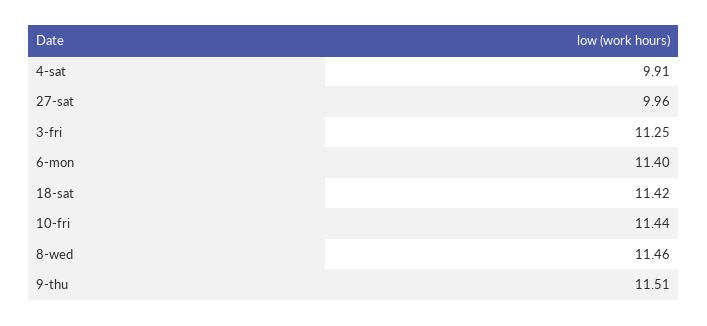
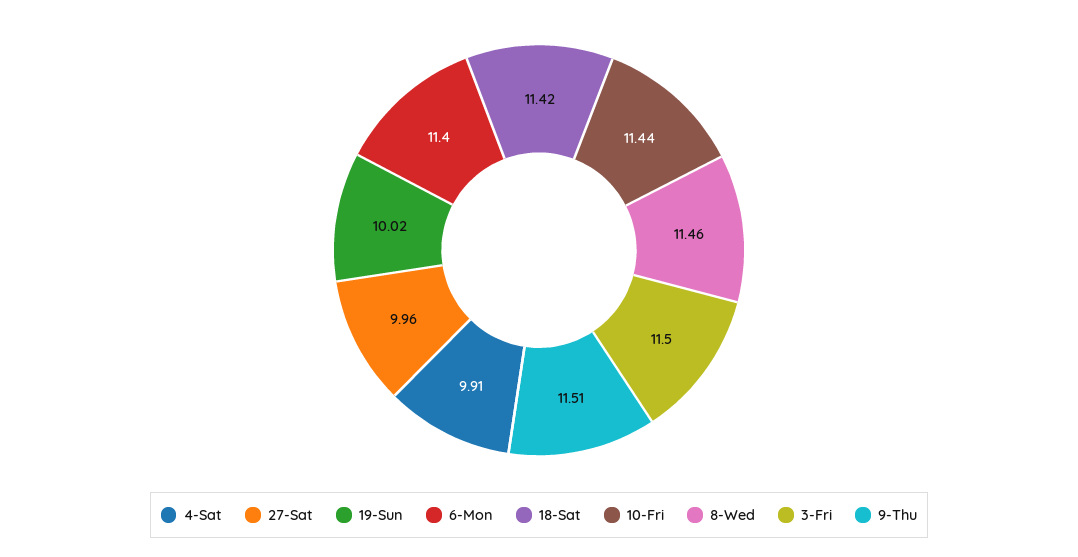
3-fri: 11.25 -> 11.5
19-Sun: none -> 10.02

